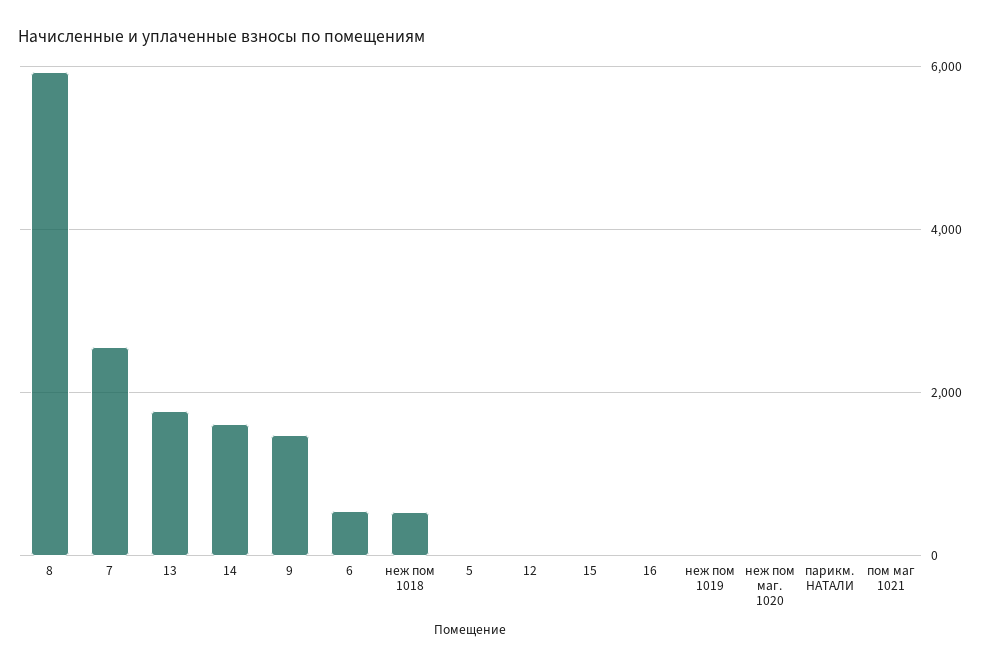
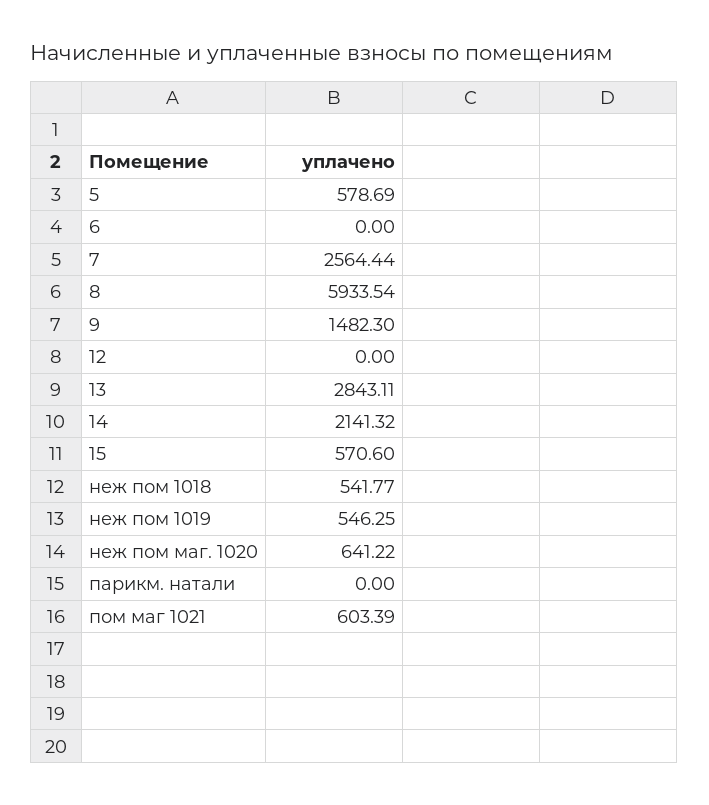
13: 1800 -> 2843.11
14: 1600 -> 2141.32
6: 600 -> 0
5: 0 -> 578.69
15: 0 -> 570.6
16: 0 -> none
неж пом 1019: 0 -> 546.25
неж пом маг. 1020: 0 -> 641.22
пом маг 1021: 0 -> 603.39

